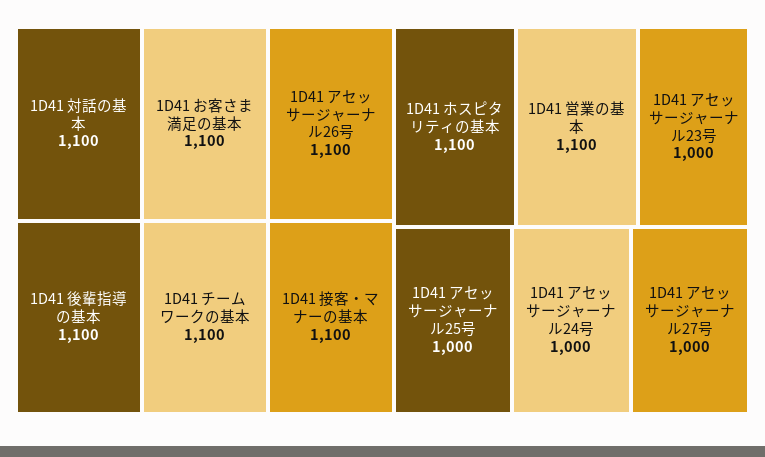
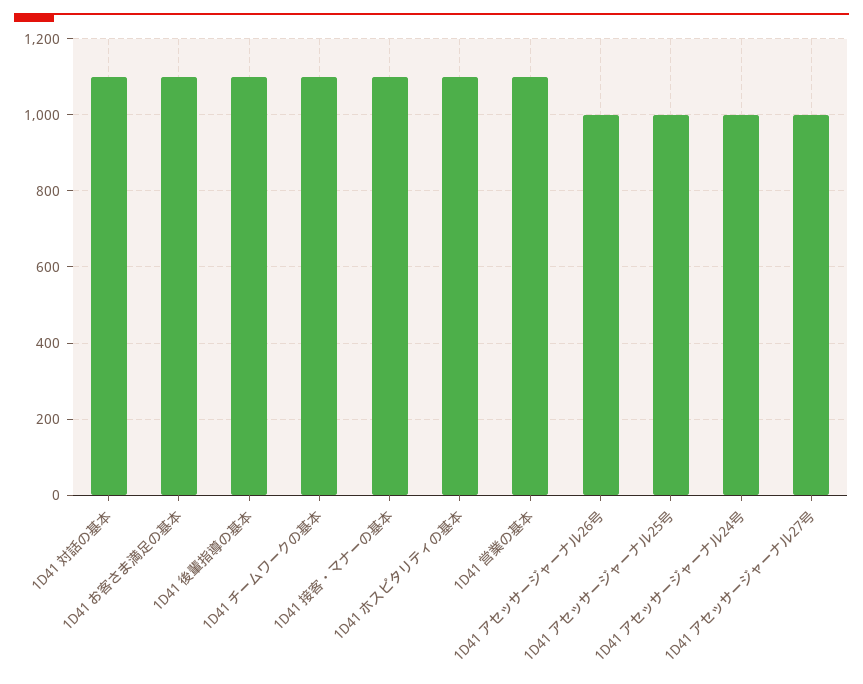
1D41 アセッサージャーナル26号: 1100 -> 1000
1D41 アセッサージャーナル23号: 1000 -> none

